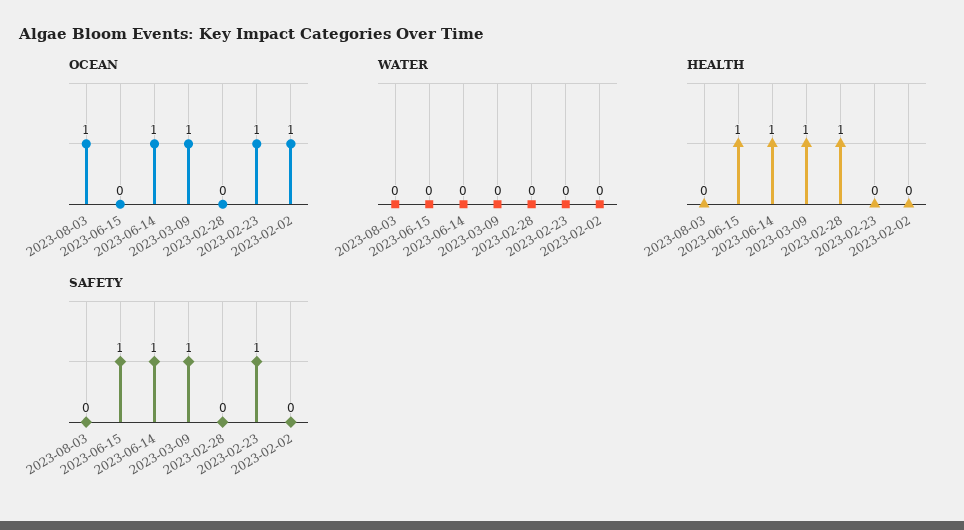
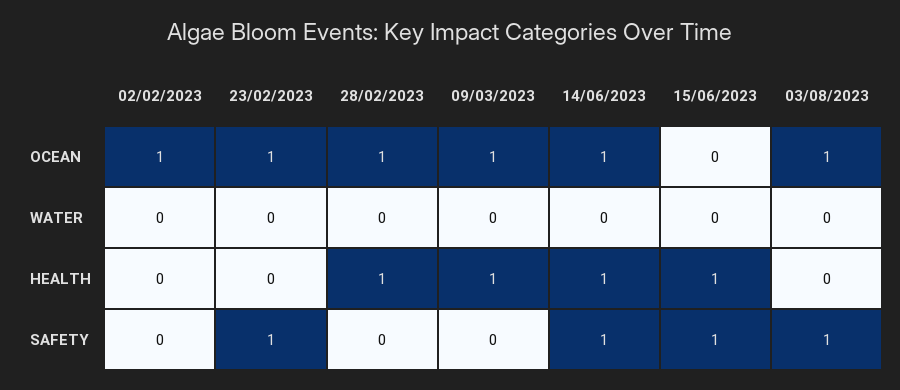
OCEAN, 2023-02-28: 0 -> 1
SAFETY, 2023-08-03: 0 -> 1
SAFETY, 2023-03-09: 1 -> 0

